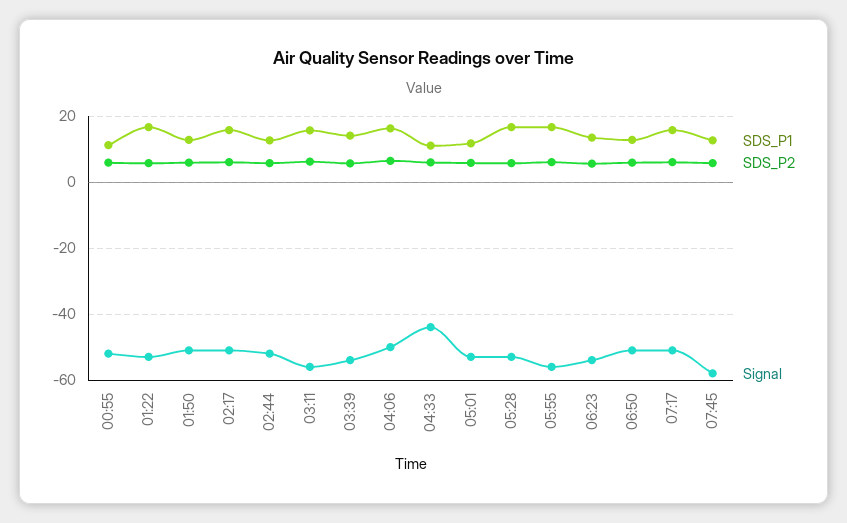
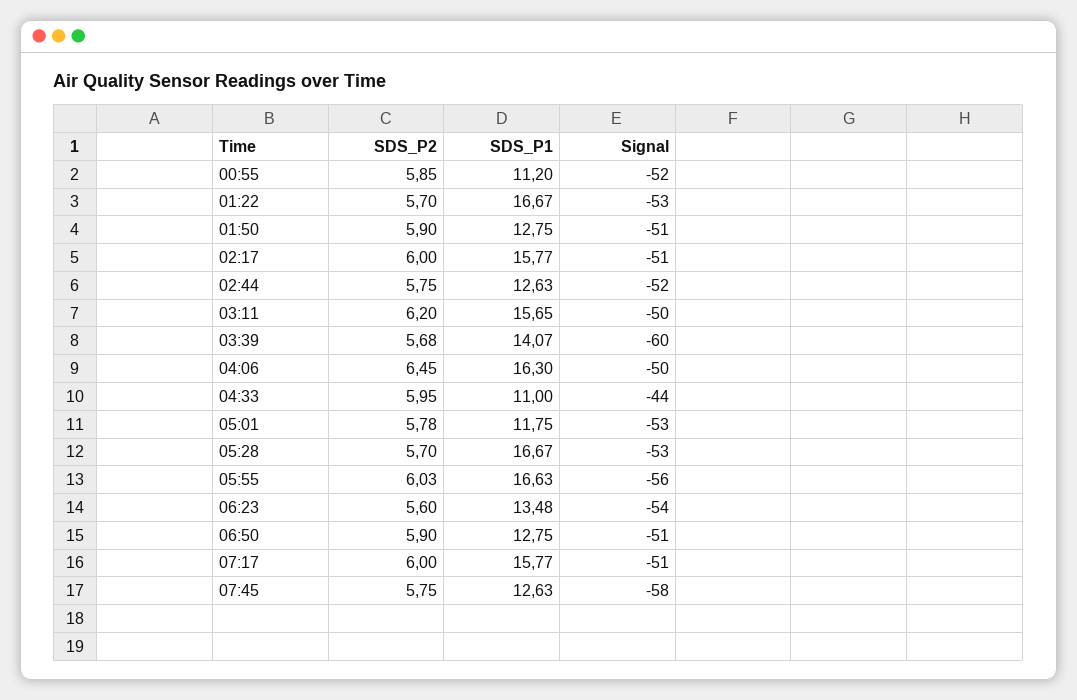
Signal, 03:11: -56 -> -50
Signal, 03:39: -54 -> -60

